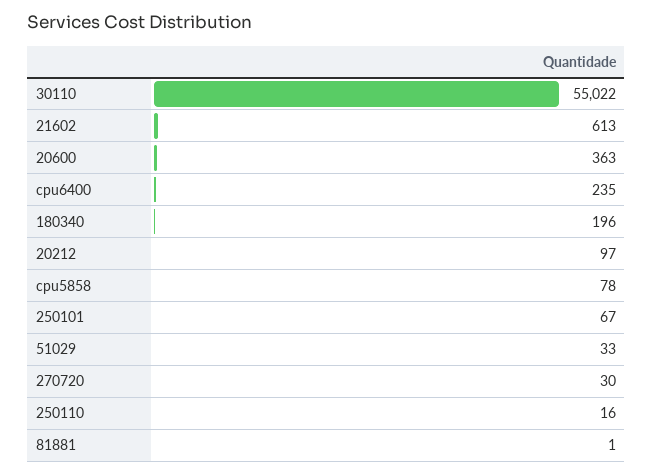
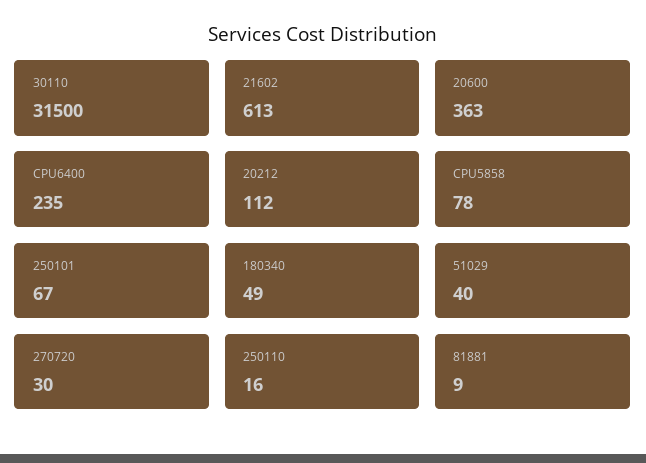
30110: 55022 -> 31500
180340: 196 -> 49
20212: 97 -> 112
51029: 33 -> 40
81881: 1 -> 9

